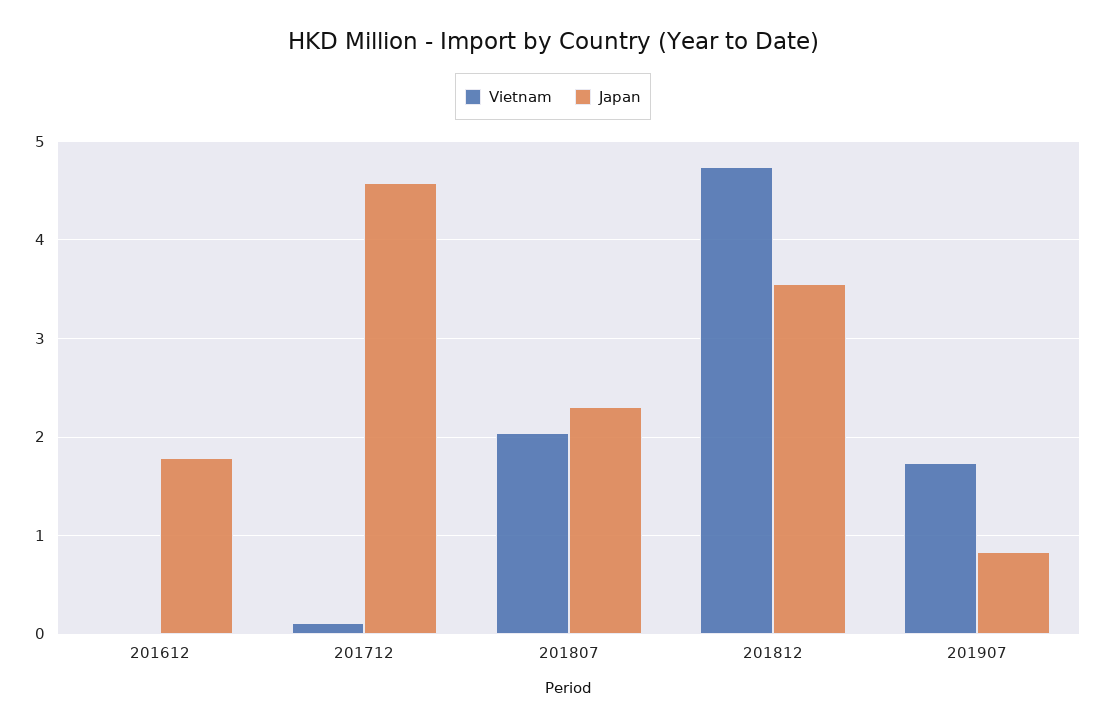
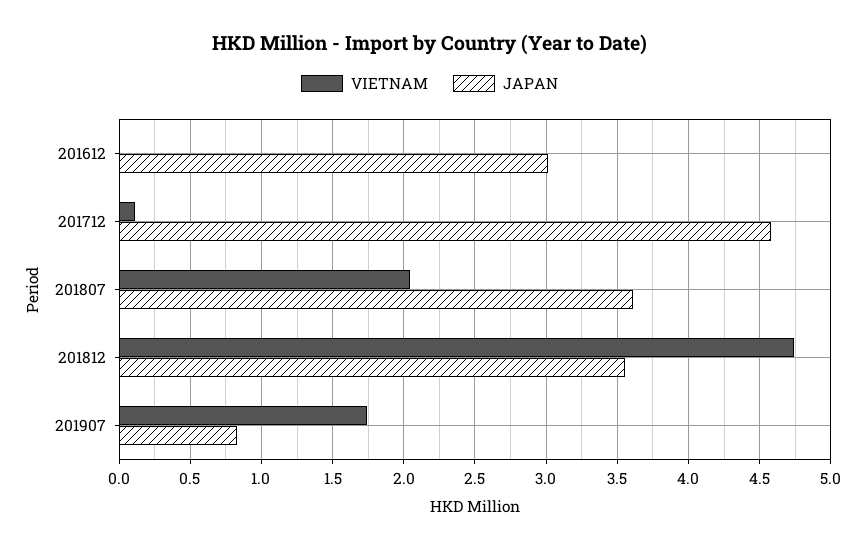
Japan, 201612: 1.8 -> 3
Japan, 201807: 2.3 -> 3.6

